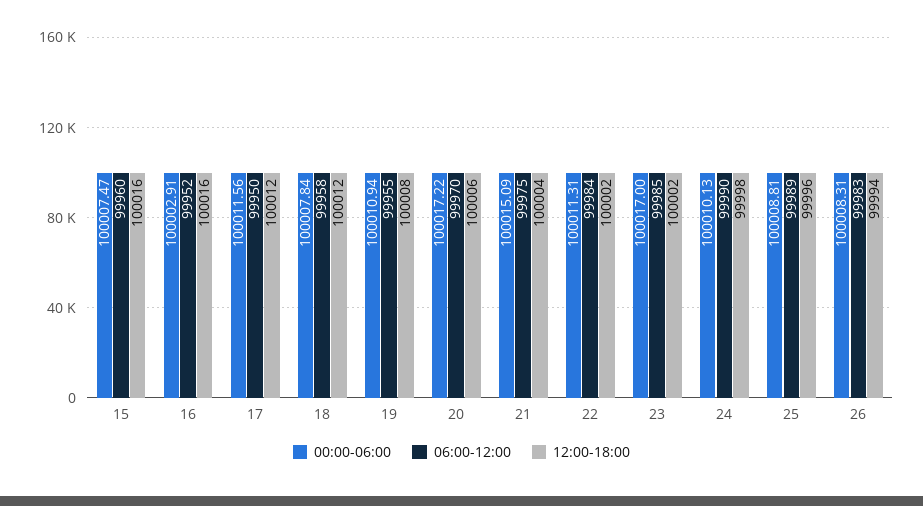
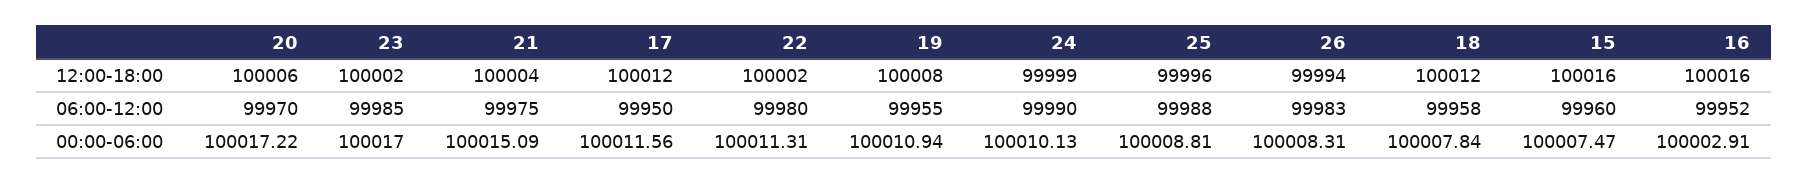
06:00-12:00, 22: 99984 -> 99980
12:00-18:00, 24: 99998 -> 99999
06:00-12:00, 25: 99989 -> 99988

